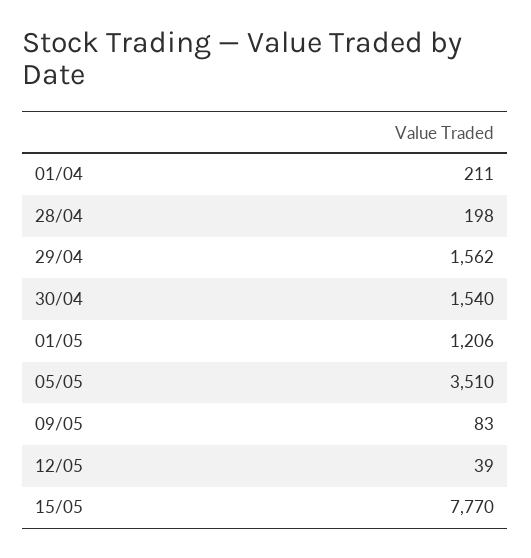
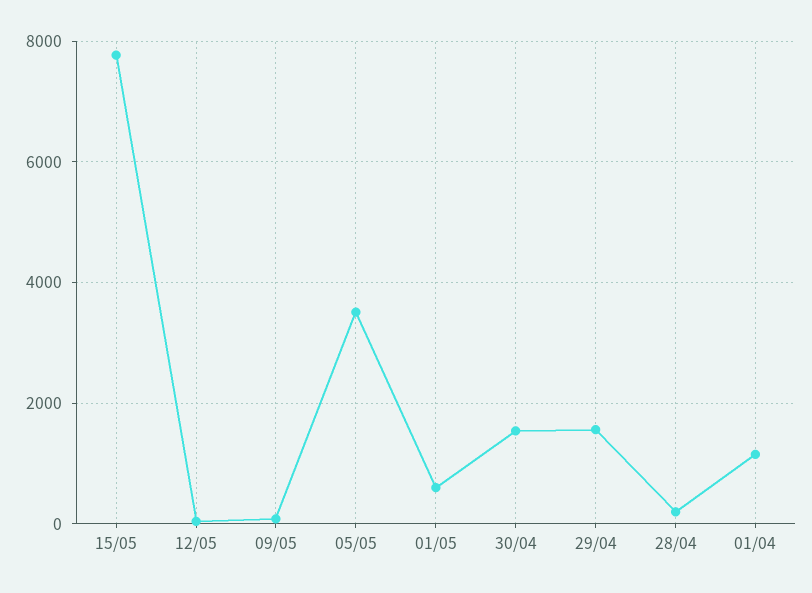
01/04: 211 -> 1200
01/05: 1206 -> 600

